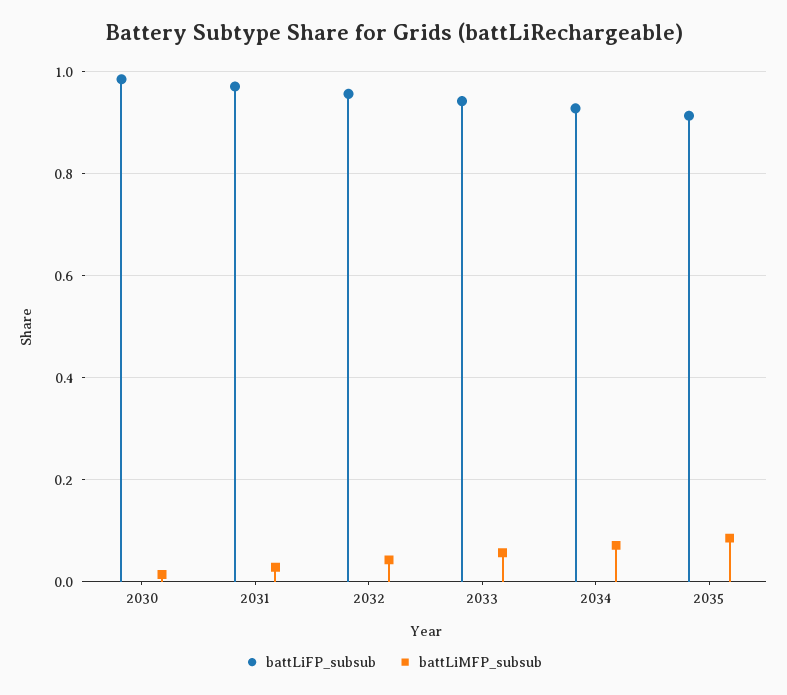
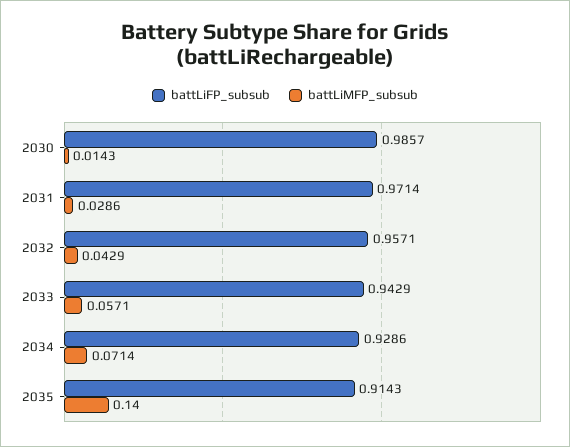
battLiMFP_subsub, 2035: 0.08 -> 0.14

